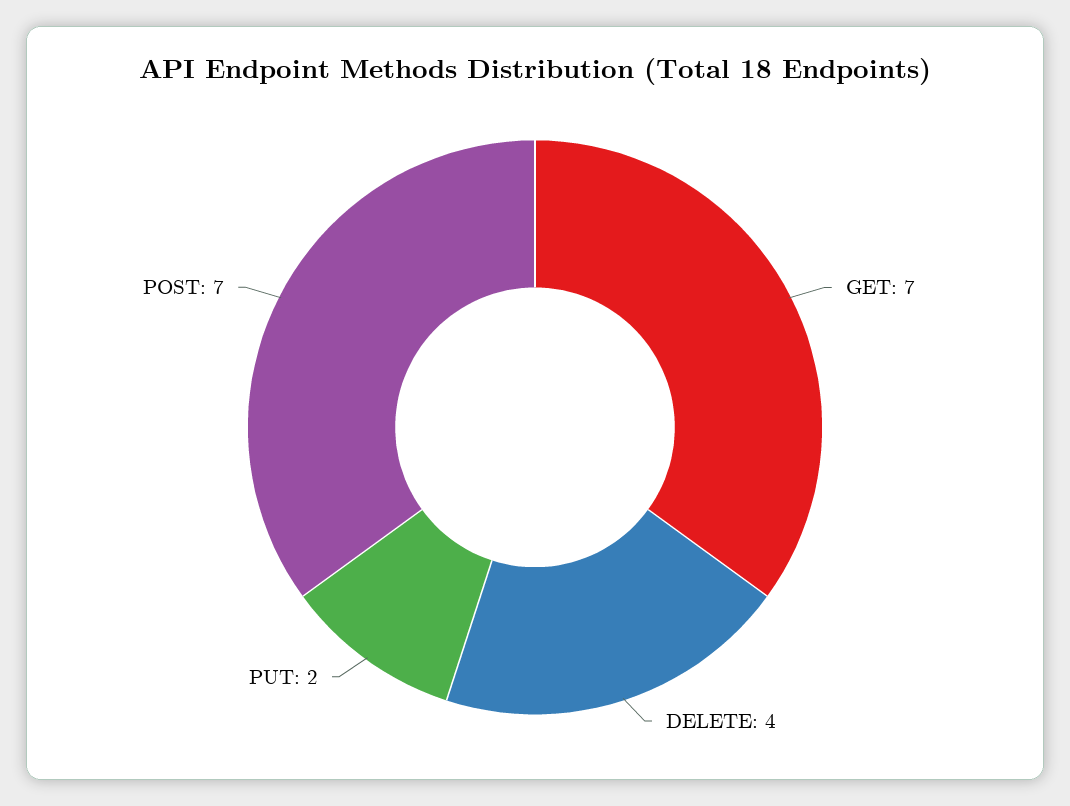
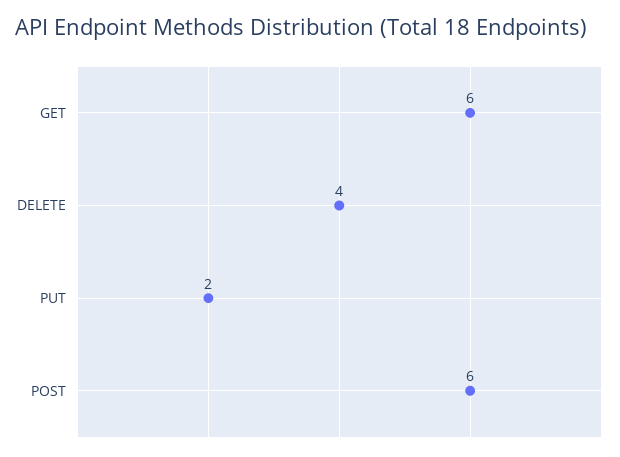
GET: 7 -> 6
POST: 7 -> 6

